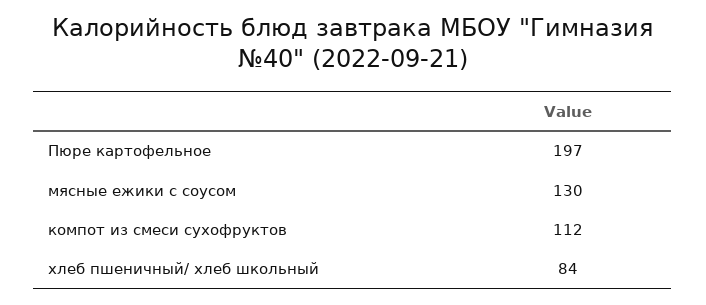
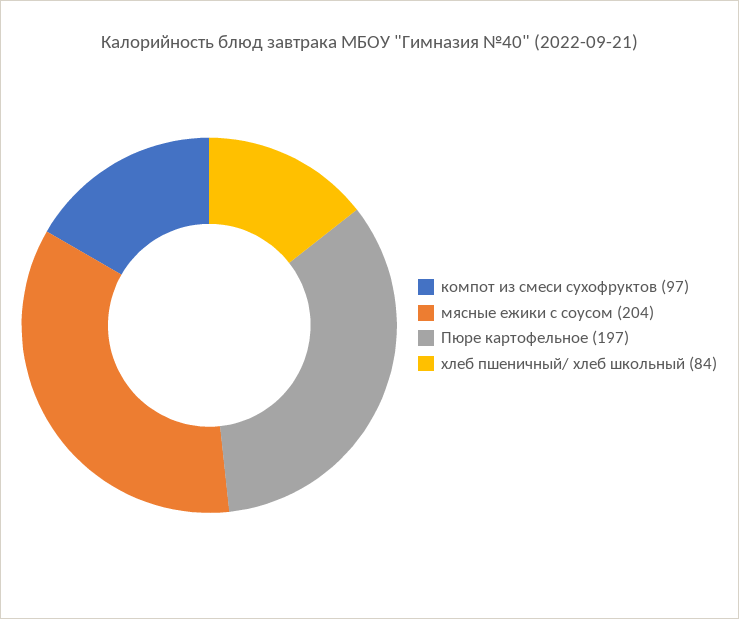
мясные ежики с соусом: 130 -> 204
компот из смеси сухофруктов: 112 -> 97

